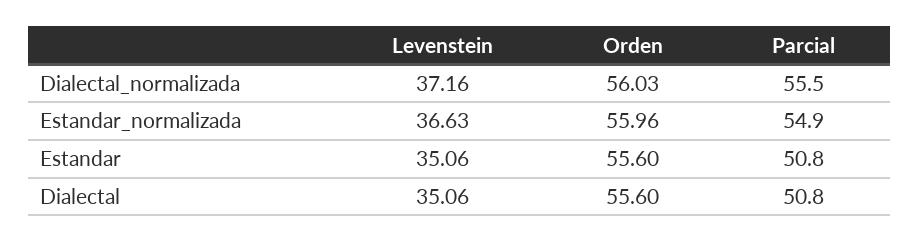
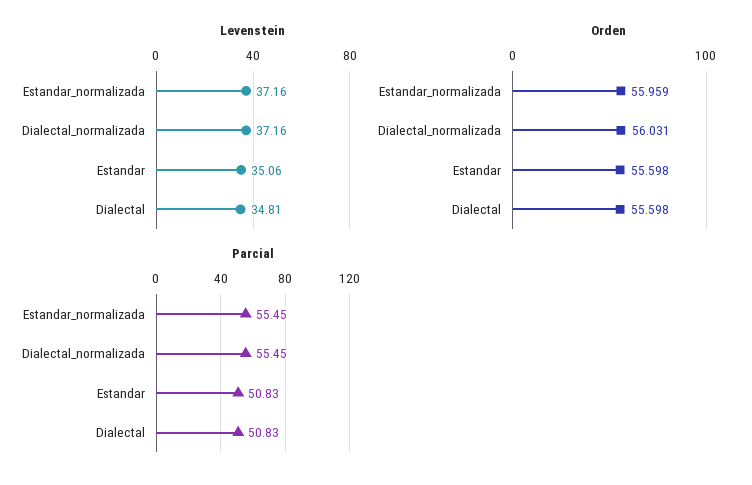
Levenstein, Estandar_normalizada: 36.63 -> 37.16
Parcial, Estandar_normalizada: 54.9 -> 55.45
Levenstein, Dialectal: 35.06 -> 34.81

